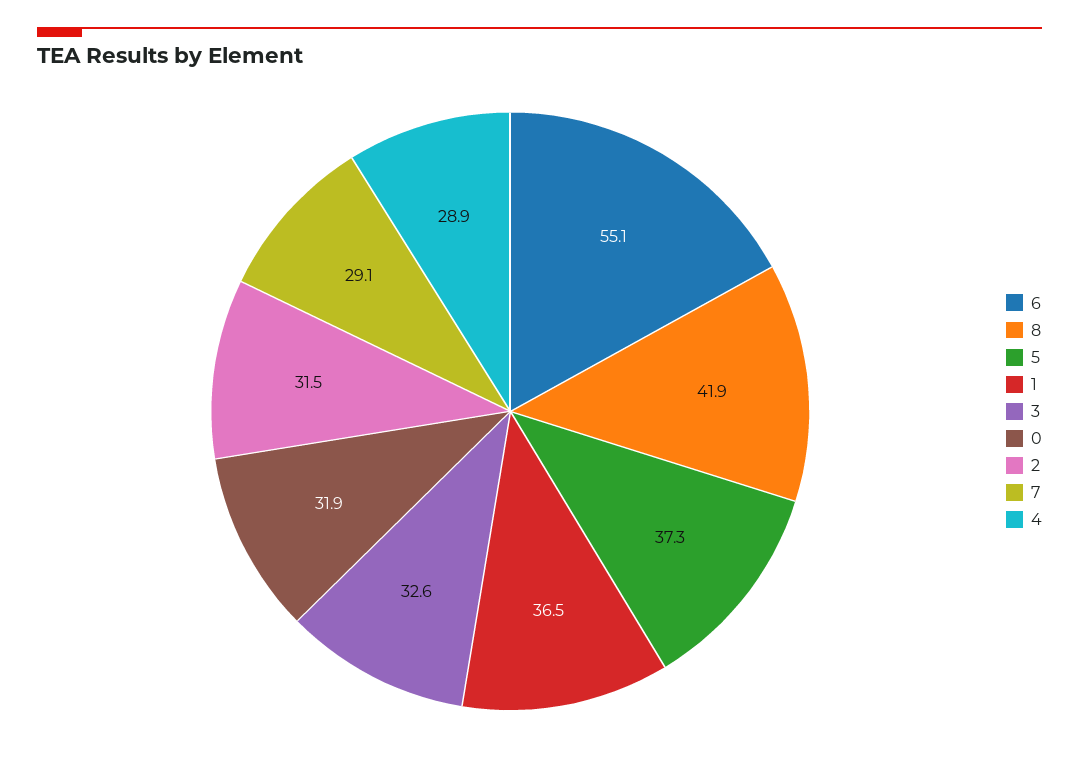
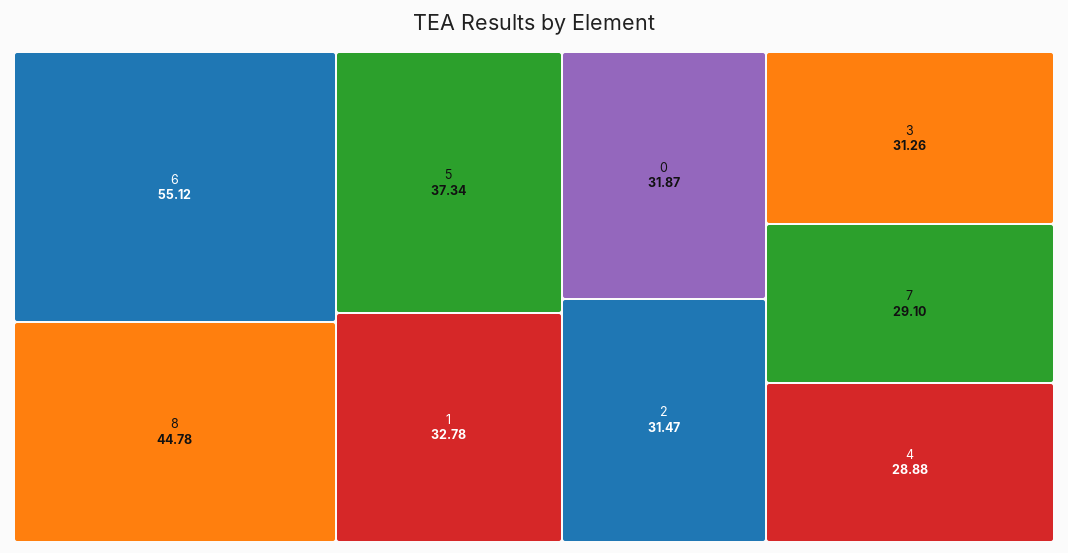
8: 41.9 -> 44.78
1: 36.5 -> 32.78
3: 32.6 -> 31.26

